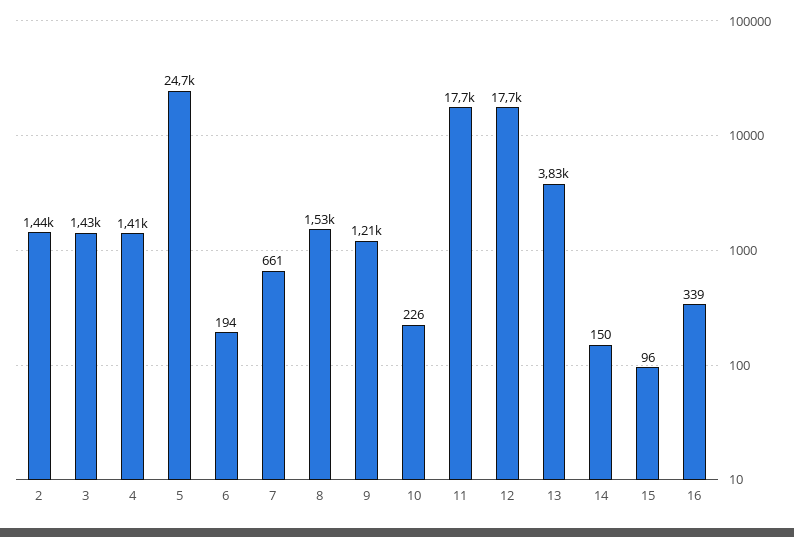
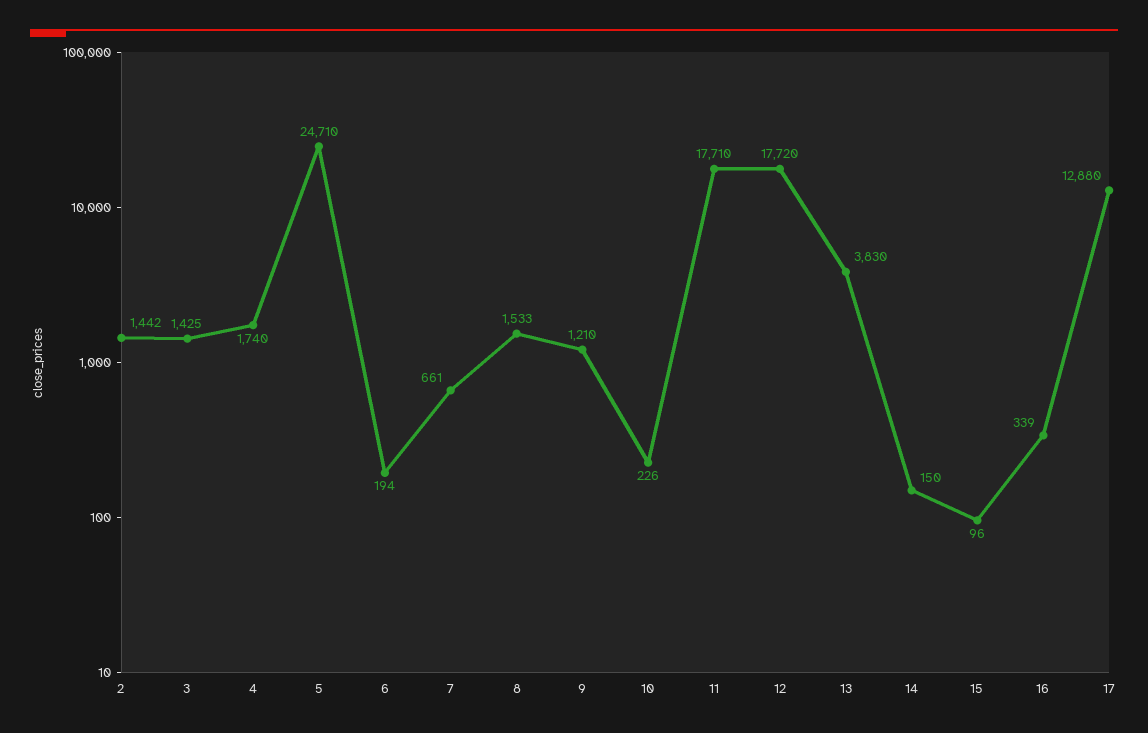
4: 1410 -> 1740
17: none -> 12880

